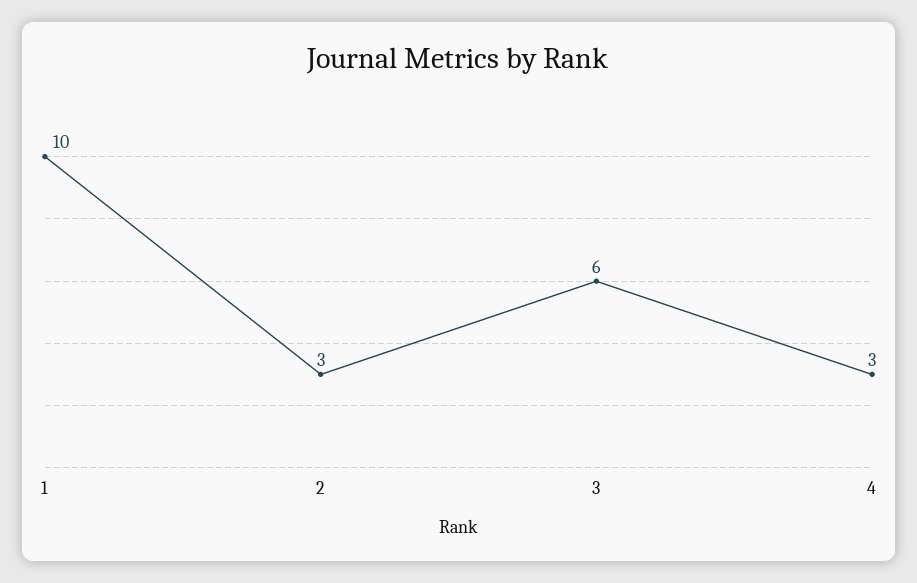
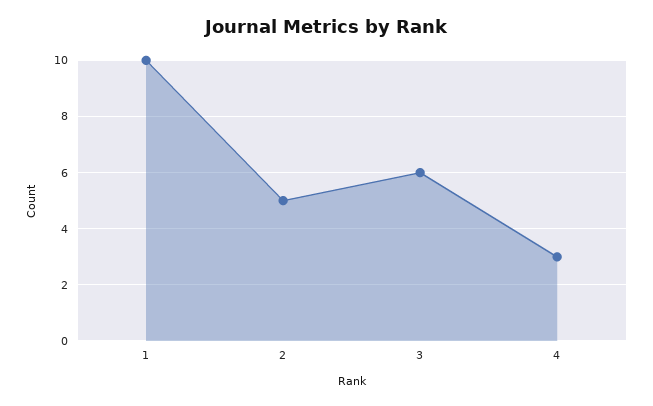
2: 3 -> 5

